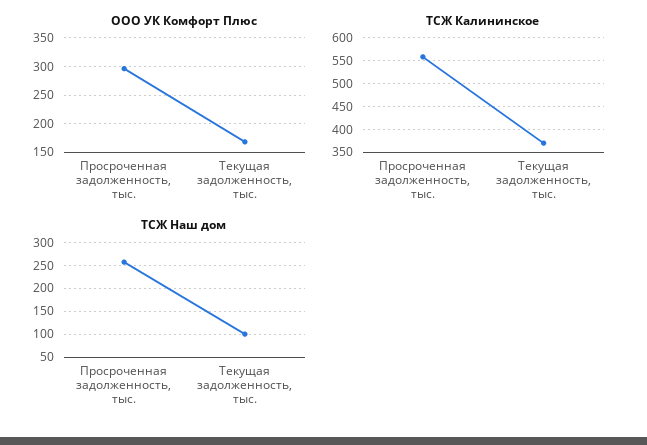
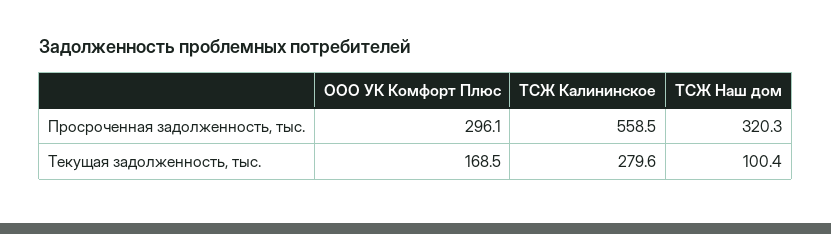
ТСЖ Калининское, Текущая задолженность, тыс.: 375 -> 279.6
ТСЖ Наш дом, Просроченная задолженность, тыс.: 250 -> 320.3

